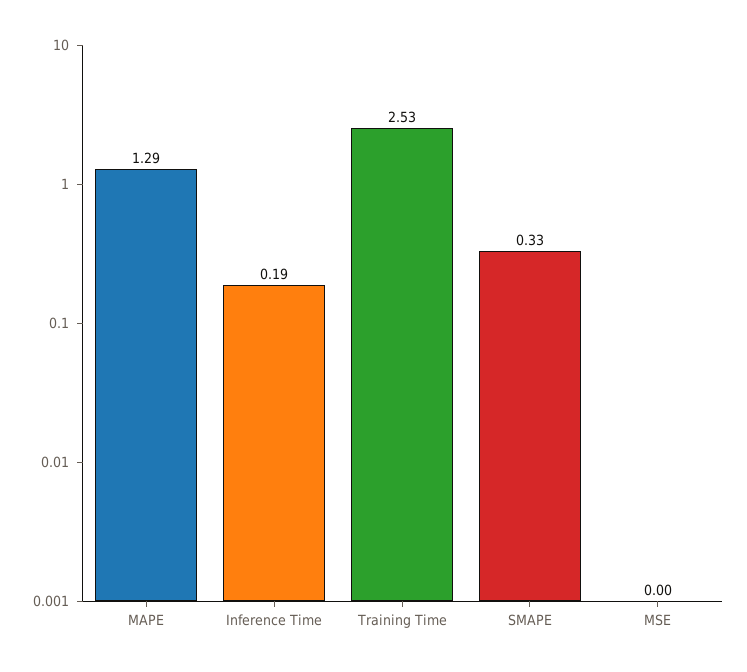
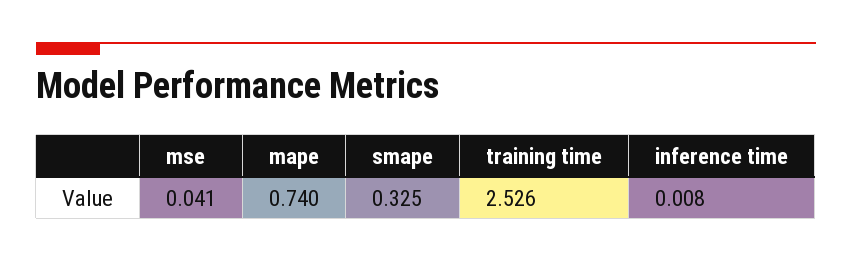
MAPE: 1.29 -> 0.74
Inference Time: 0.19 -> 0.008
MSE: 0 -> 0.041

